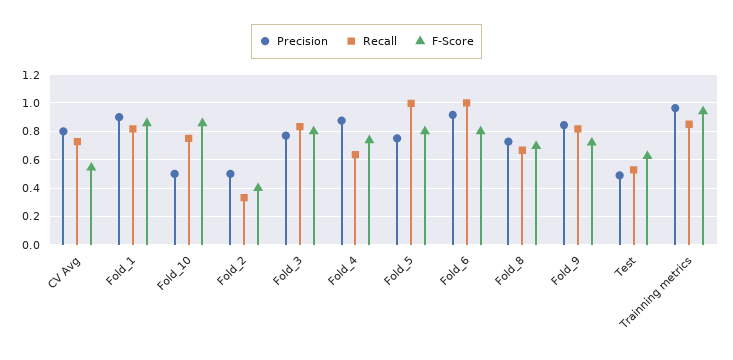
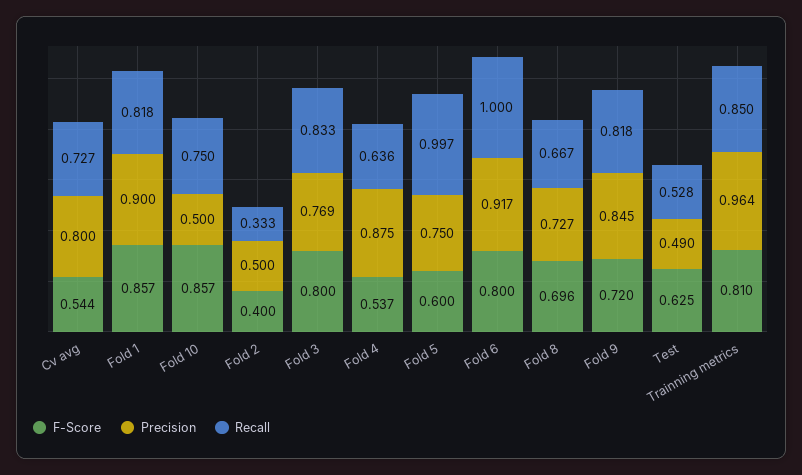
F-Score, Fold_4: 0.75 -> 0.537
F-Score, Fold_5: 0.8 -> 0.6
F-Score, Trainning metrics: 0.95 -> 0.81

